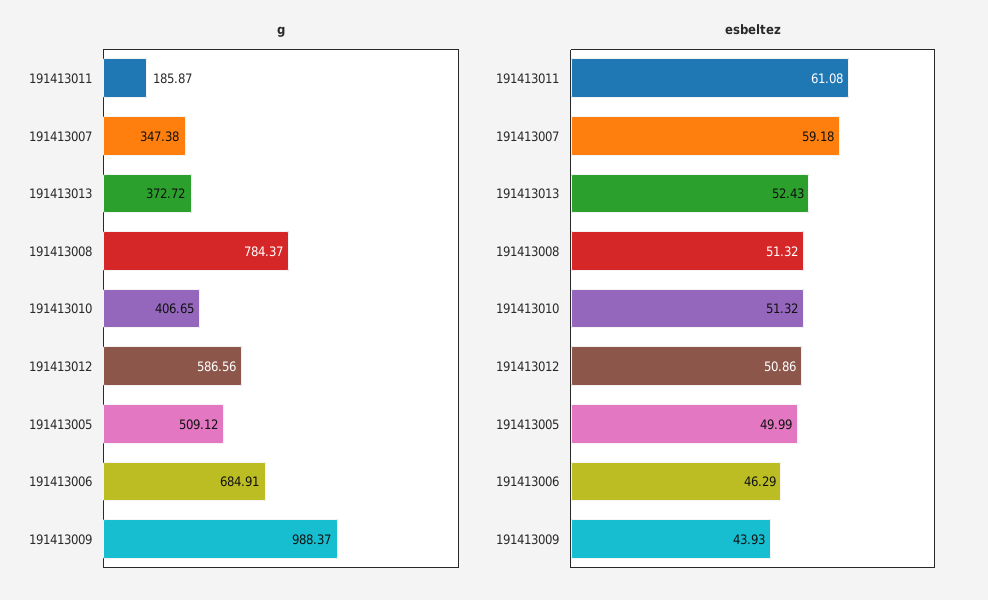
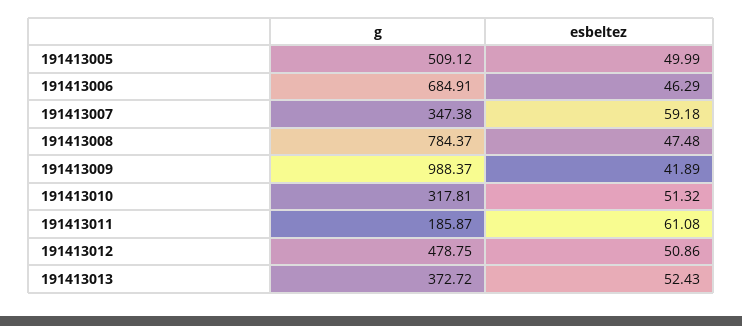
g, 191413010: 406.65 -> 317.81
g, 191413012: 586.56 -> 478.75
esbeltez, 191413008: 51.32 -> 47.48
esbeltez, 191413009: 43.93 -> 41.89

